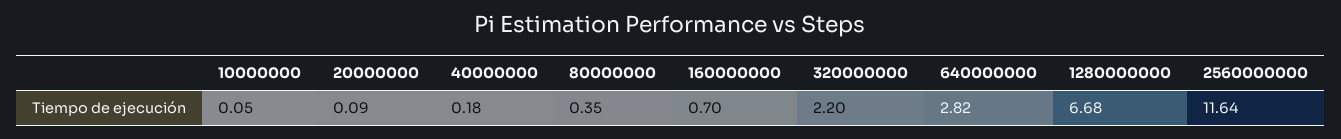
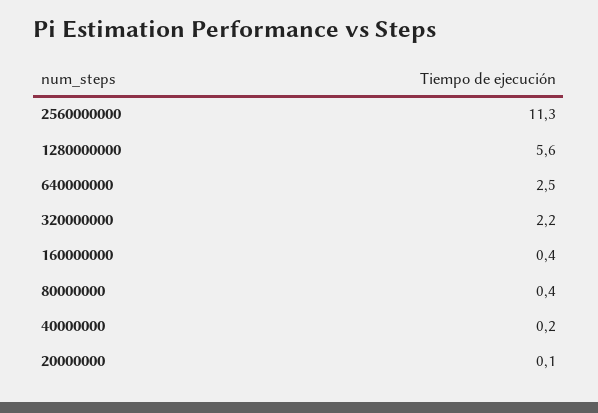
10000000: 0.05 -> none
160000000: 0.7 -> 0.4
640000000: 2.82 -> 2.5
1280000000: 6.68 -> 5.6
2560000000: 11.64 -> 11.3

